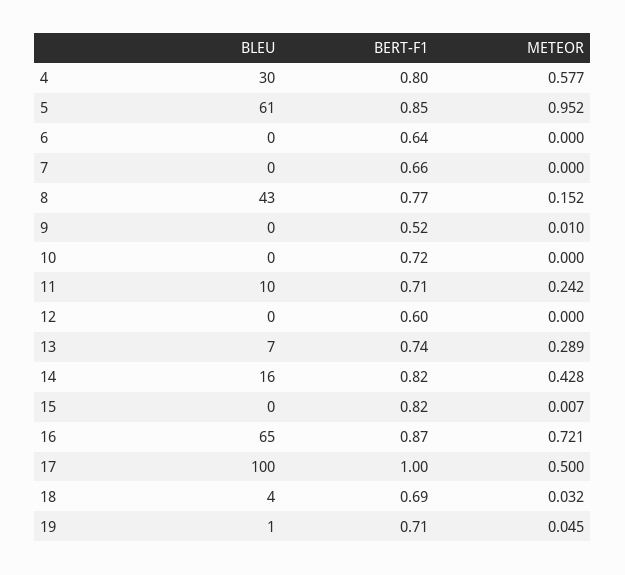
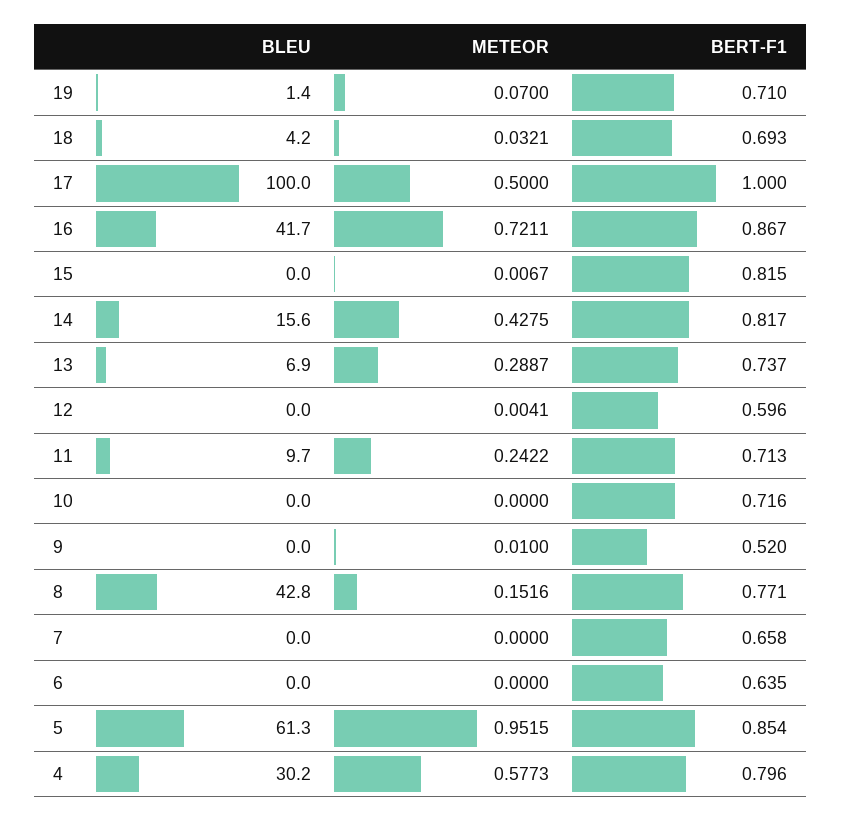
METEOR, 12: 0 -> 0.0041
BLEU, 16: 65 -> 41.7
METEOR, 19: 0.045 -> 0.07

